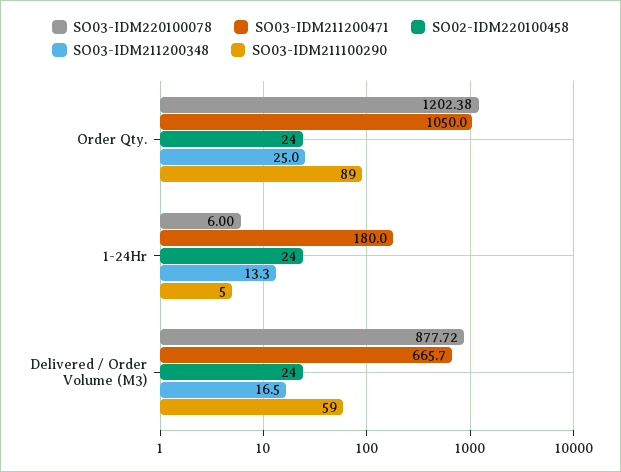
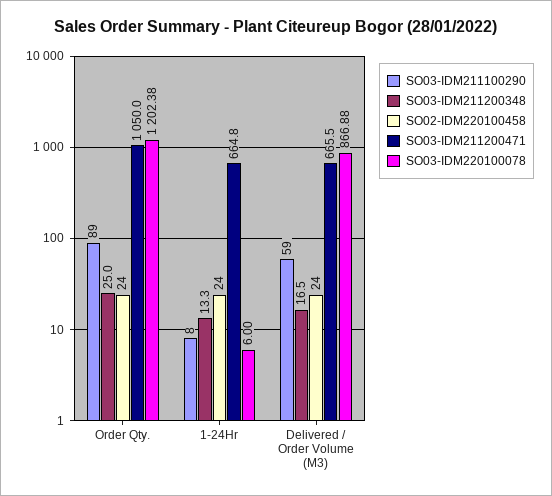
SO03-IDM211200471, 1-24Hr: 180 -> 664.8
SO03-IDM211100290, 1-24Hr: 5 -> 8
SO03-IDM220100078, Delivered / Order Volume (M3): 877.72 -> 866.88
SO03-IDM211200471, Delivered / Order Volume (M3): 665.7 -> 665.5

